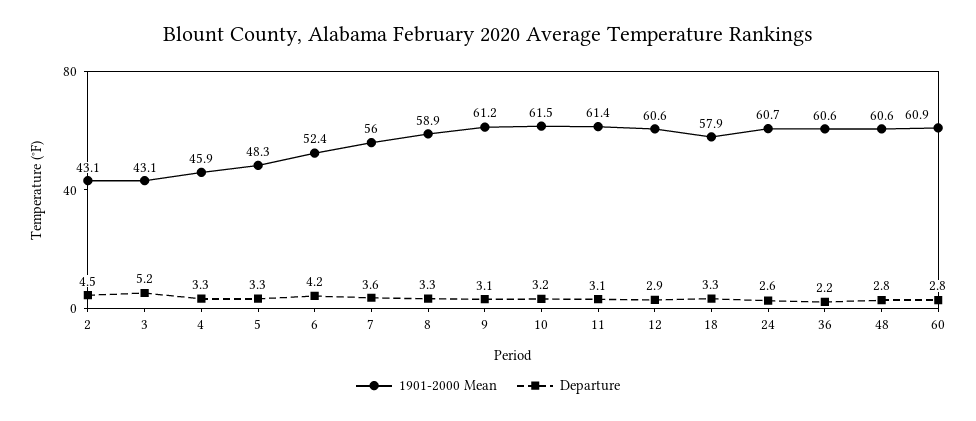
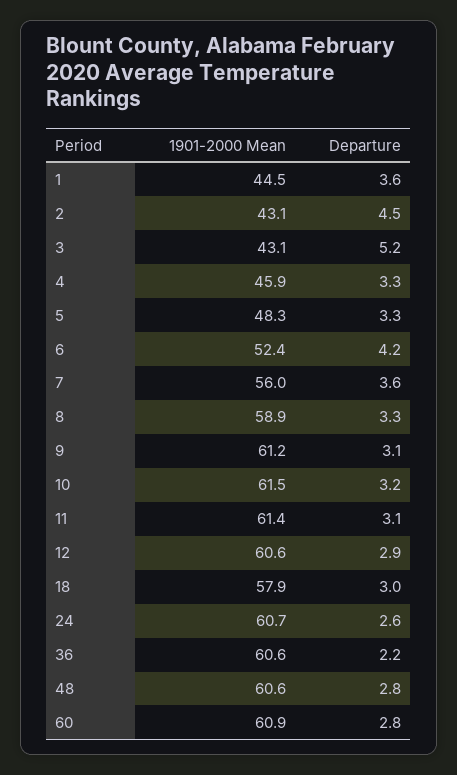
Departure, 18: 3.3 -> 3
1901-2000 Mean, 1: none -> 44.5
Departure, 1: none -> 3.6

